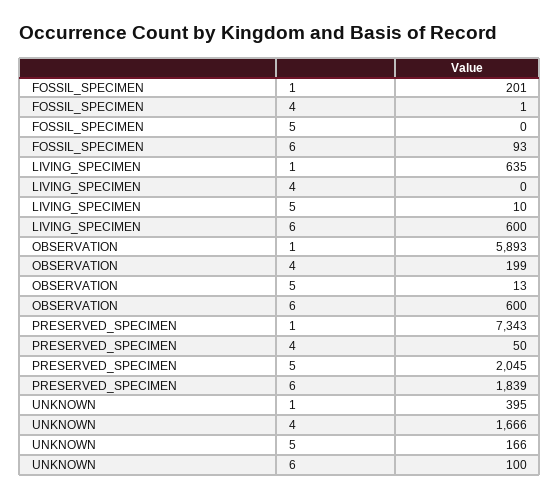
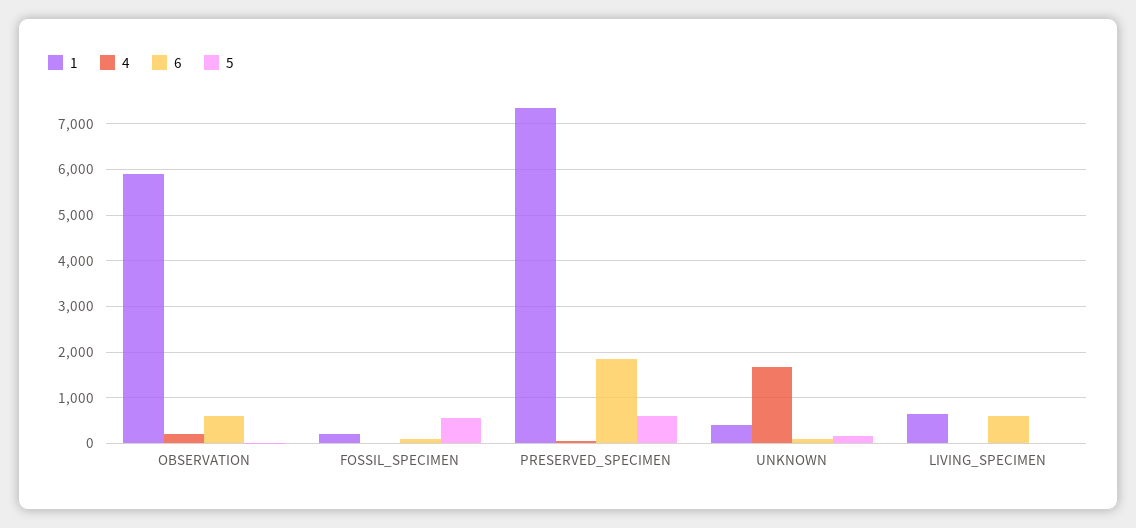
5, FOSSIL_SPECIMEN: 0 -> 600
5, PRESERVED_SPECIMEN: 2045 -> 600

